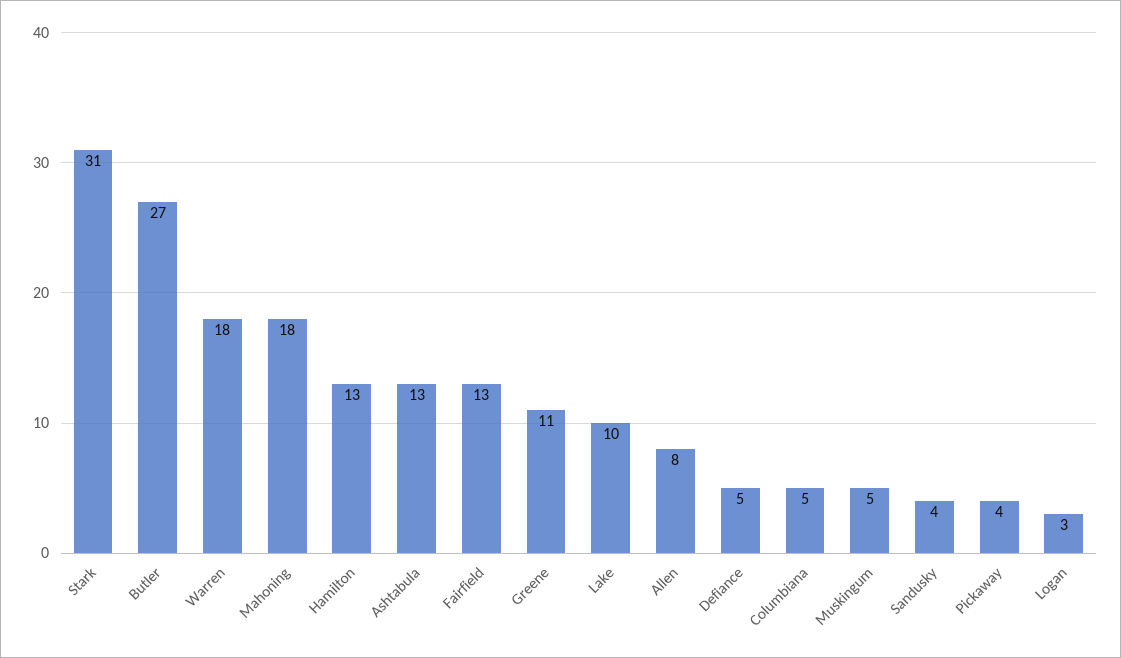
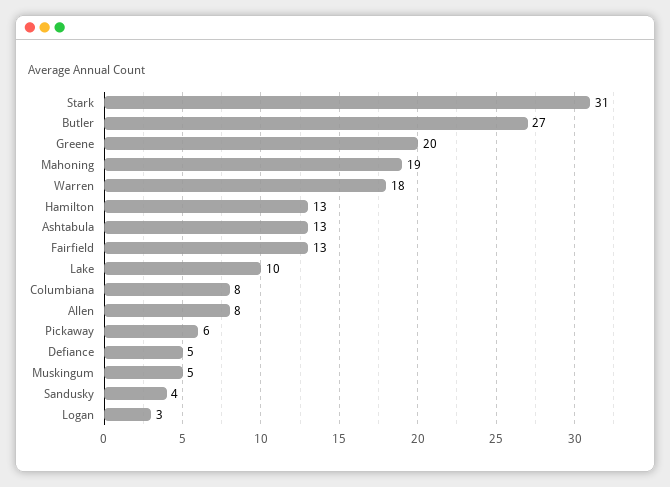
Mahoning: 18 -> 19
Greene: 11 -> 20
Columbiana: 5 -> 8
Pickaway: 4 -> 6

